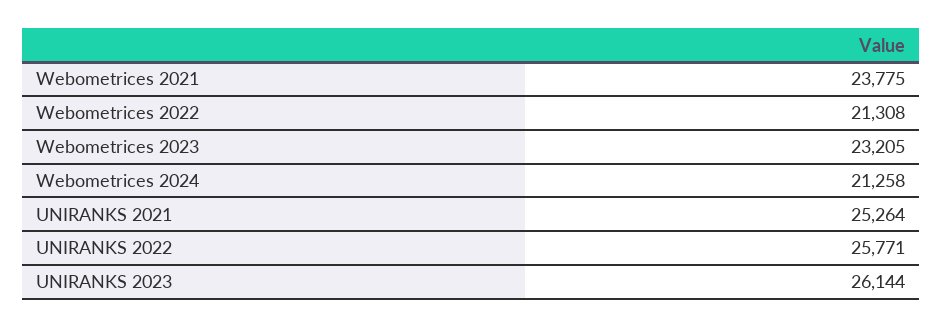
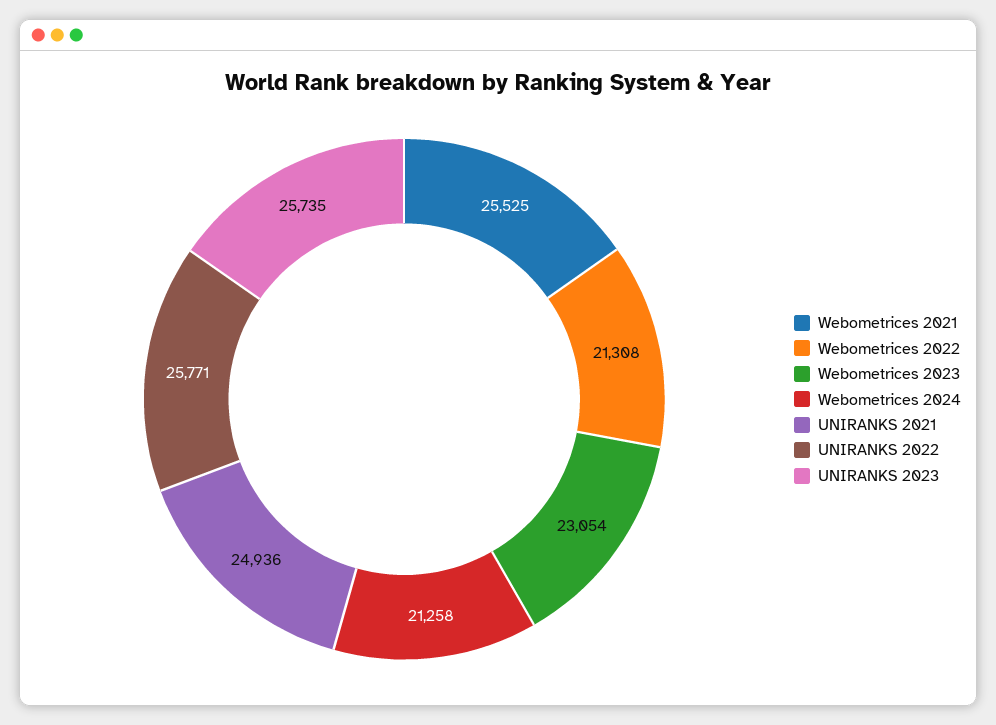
Webometrices 2021: 23775 -> 25525
Webometrices 2023: 23205 -> 23054
UNIRANKS 2021: 25264 -> 24936
UNIRANKS 2023: 26144 -> 25735

